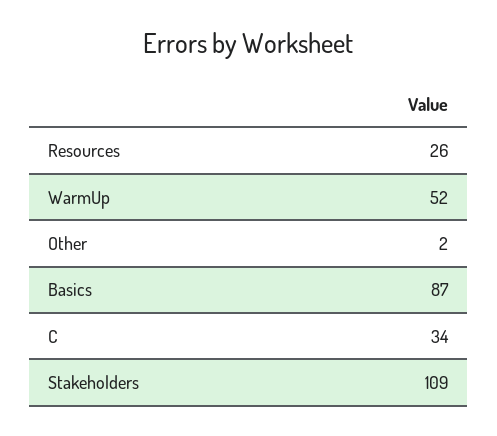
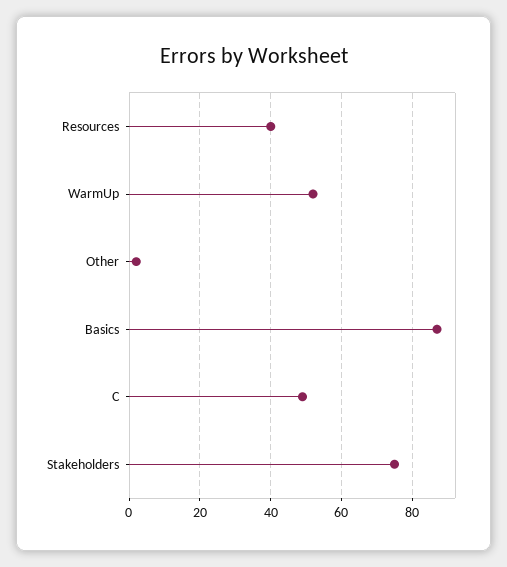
Resources: 26 -> 40
C: 34 -> 50
Stakeholders: 109 -> 75

